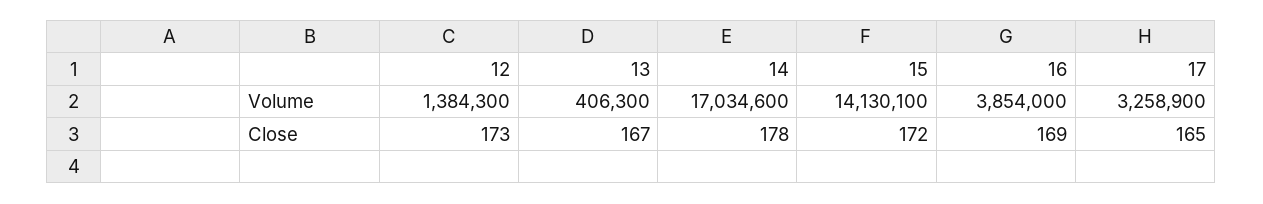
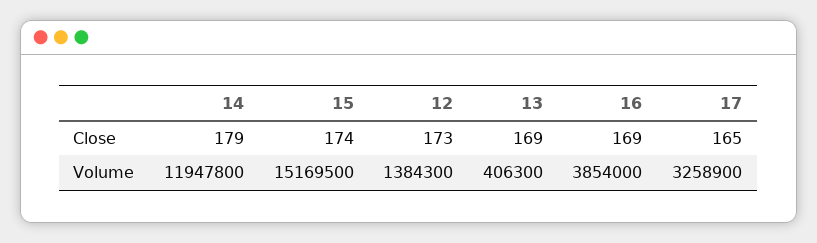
14, Volume: 17034600 -> 11947800
15, Volume: 14130100 -> 15169500
13, Close: 167 -> 169
14, Close: 178 -> 179
15, Close: 172 -> 174

